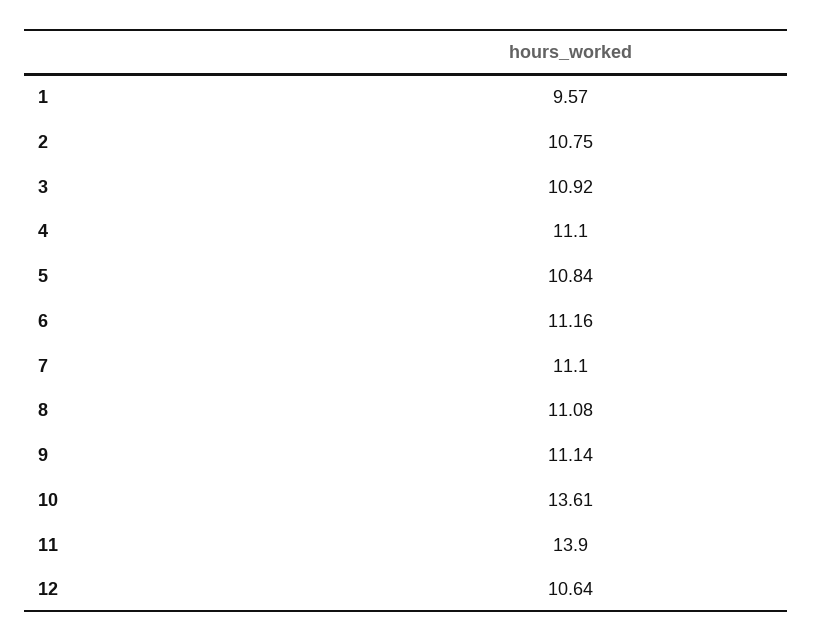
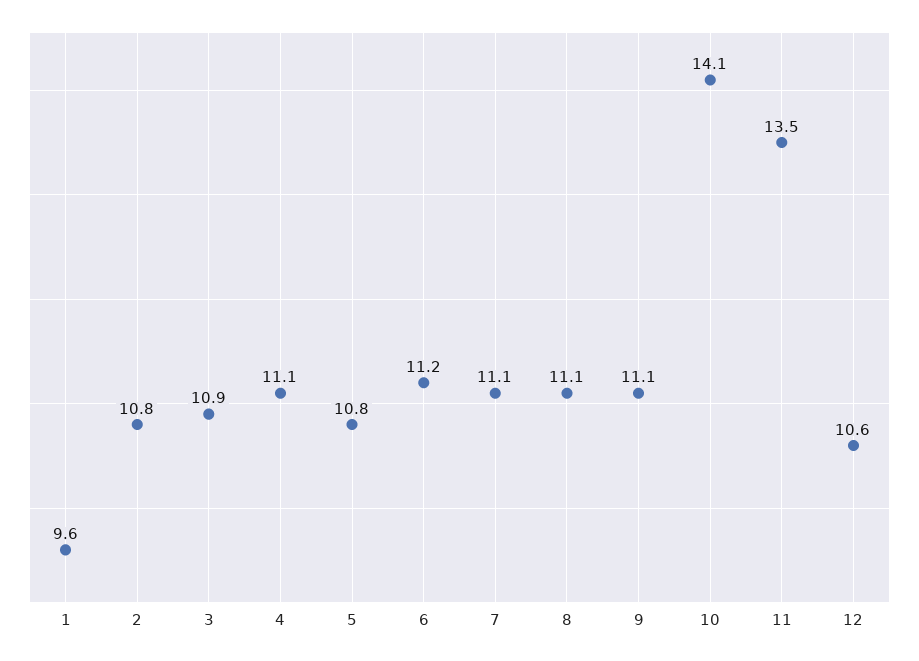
10: 13.61 -> 14.1
11: 13.9 -> 13.5

